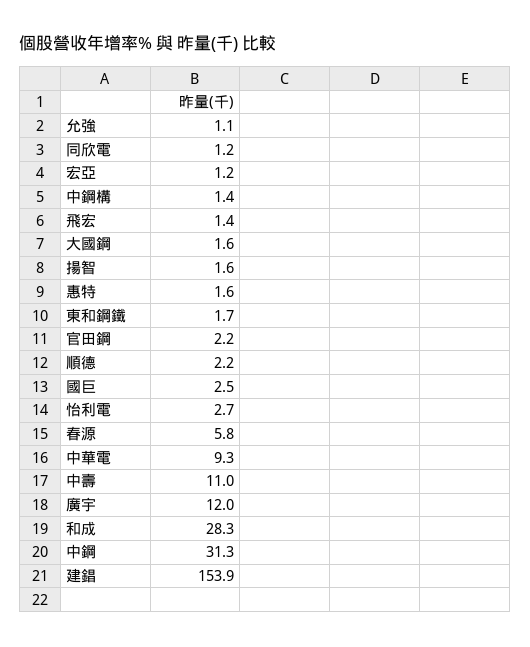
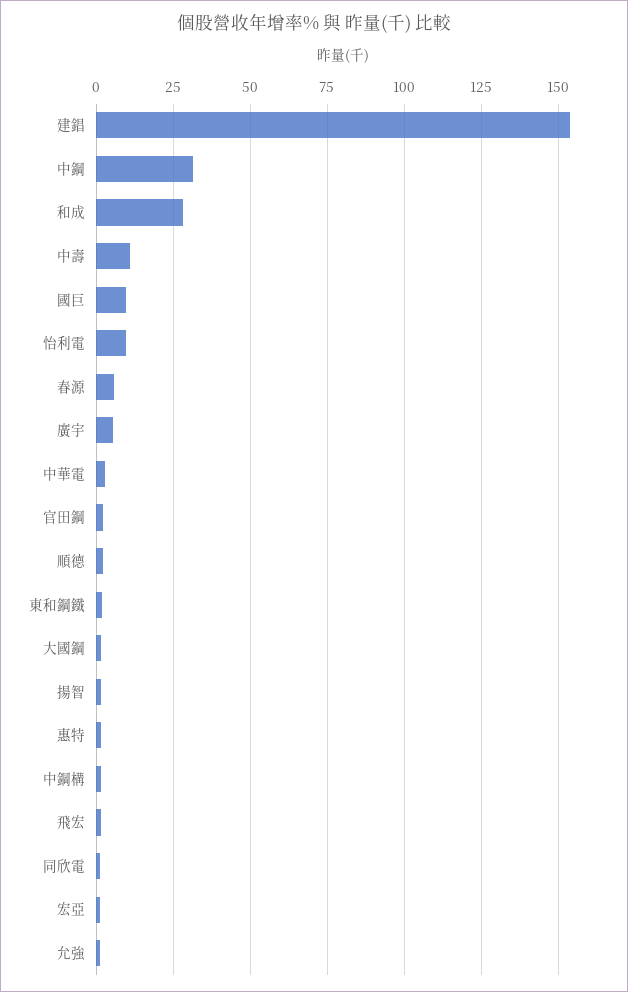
國巨: 2.5 -> 10
怡利電: 2.7 -> 10
中華電: 9.3 -> 2.5
廣宇: 12 -> 5

